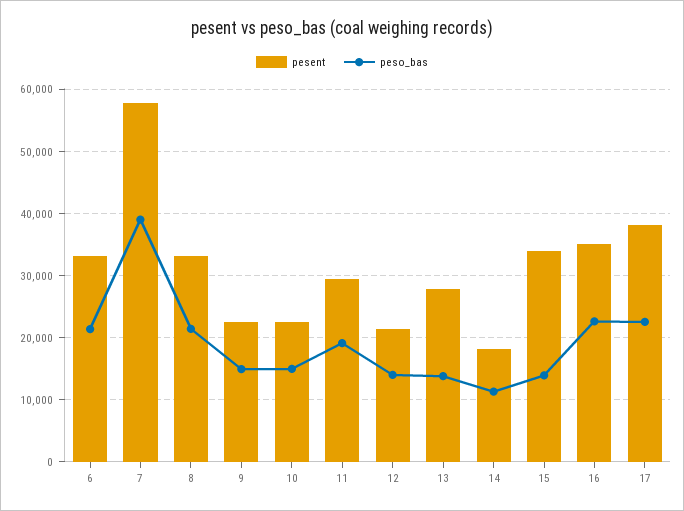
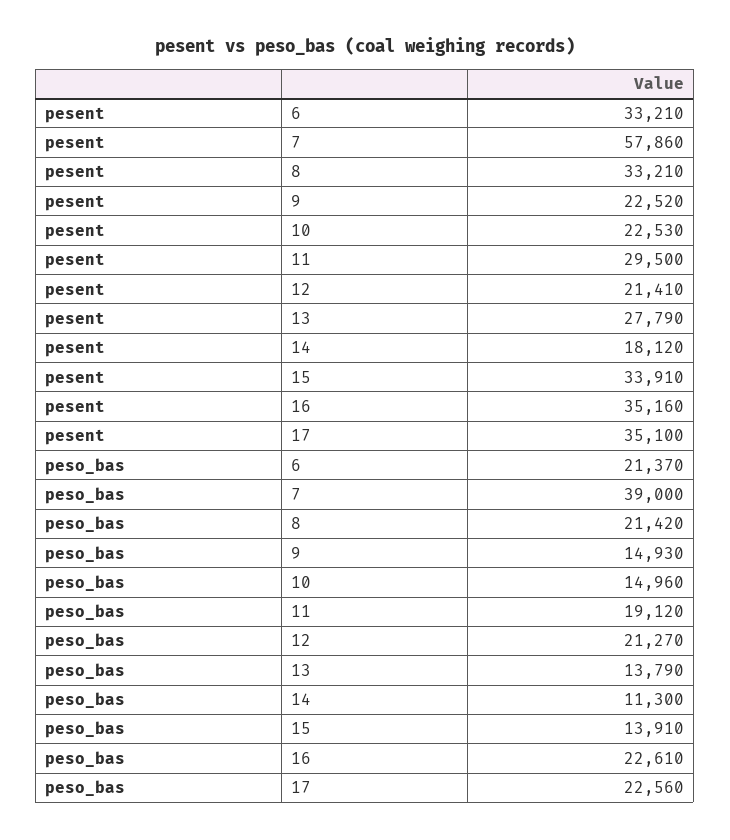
peso_bas, 12: 14000 -> 21270
pesent, 17: 38000 -> 35100

